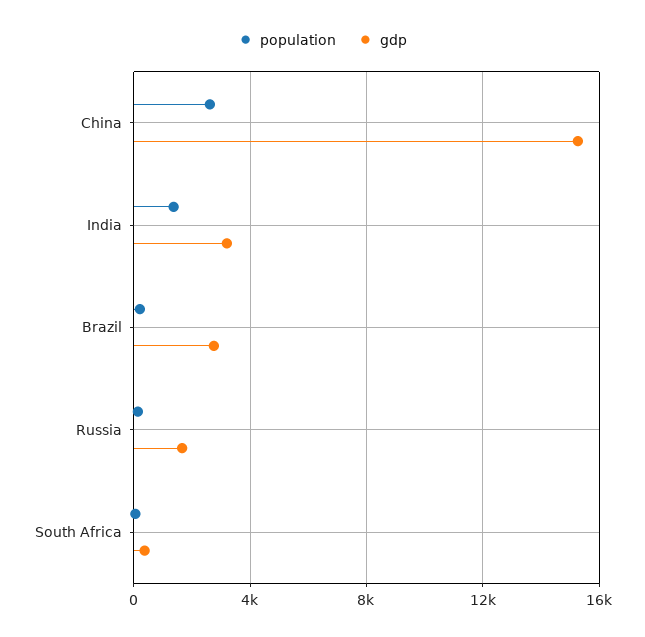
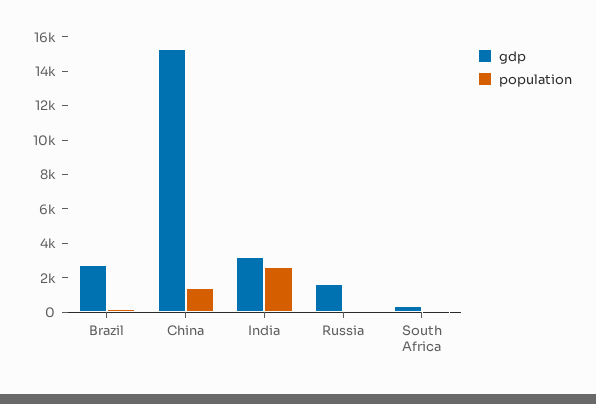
population, China: 2500 -> 1500
population, India: 1500 -> 2500

